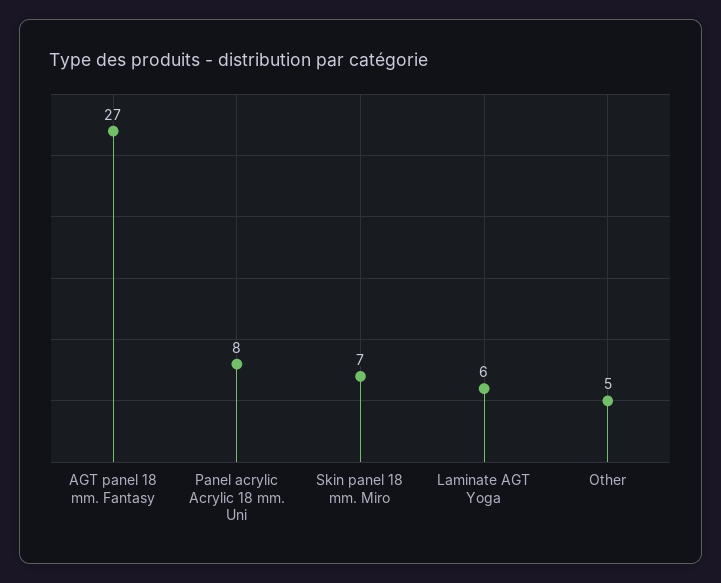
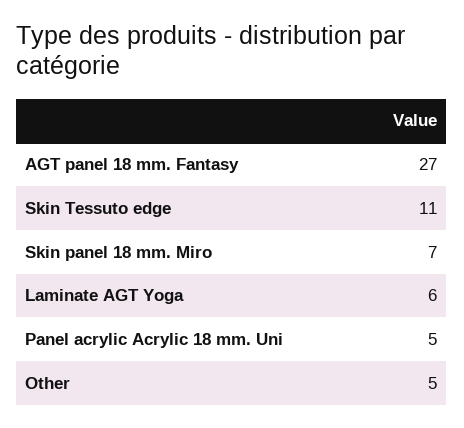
Panel acrylic Acrylic 18 mm. Uni: 8 -> 5
Skin Tessuto edge: none -> 11

